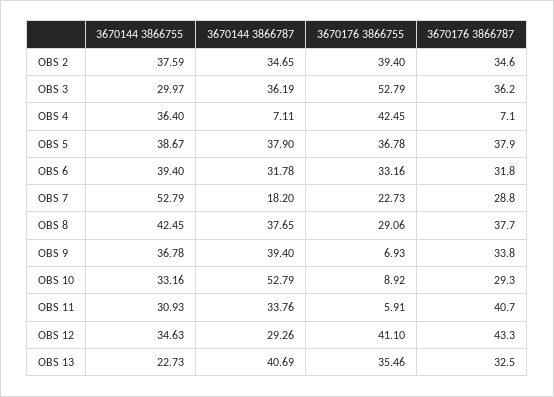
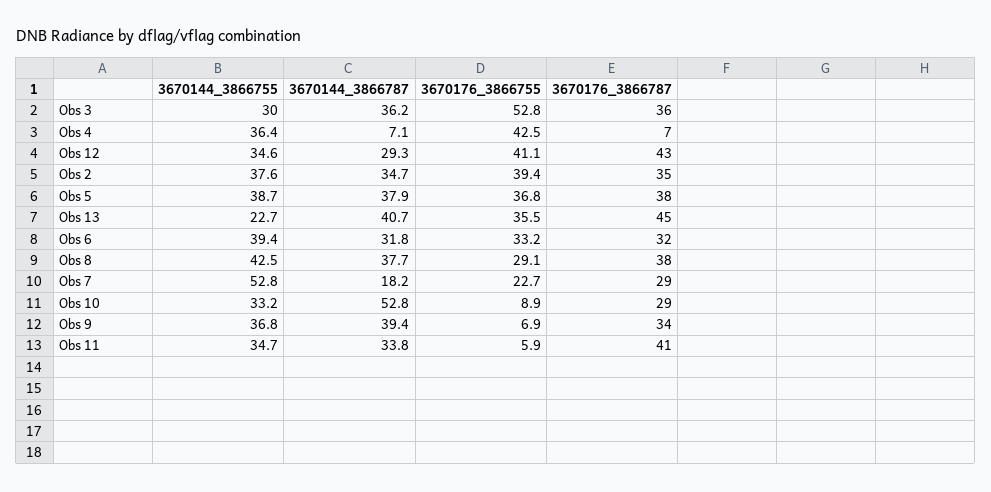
3670144 3866755, OBS 11: 30.93 -> 34.7
3670176 3866787, OBS 13: 32.5 -> 45

